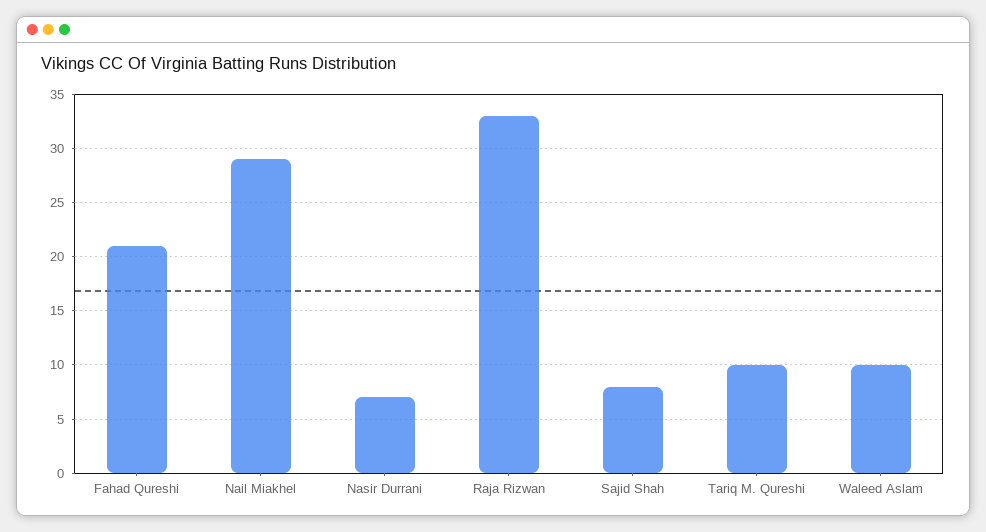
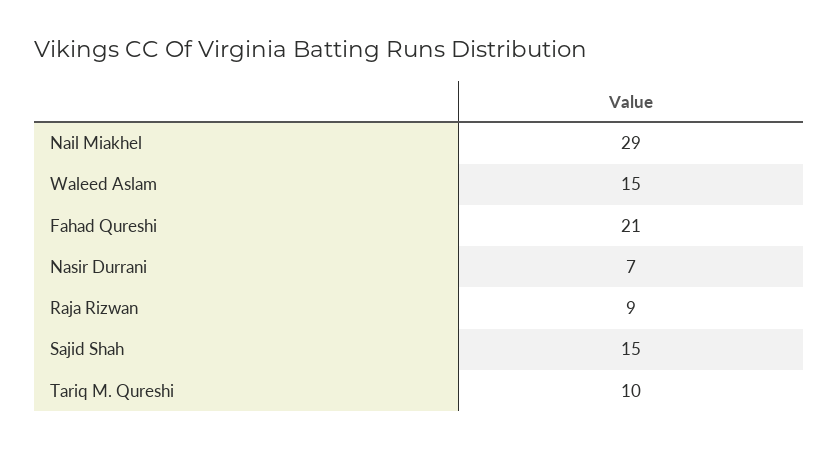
Raja Rizwan: 33 -> 9
Sajid Shah: 8 -> 15
Waleed Aslam: 10 -> 15

